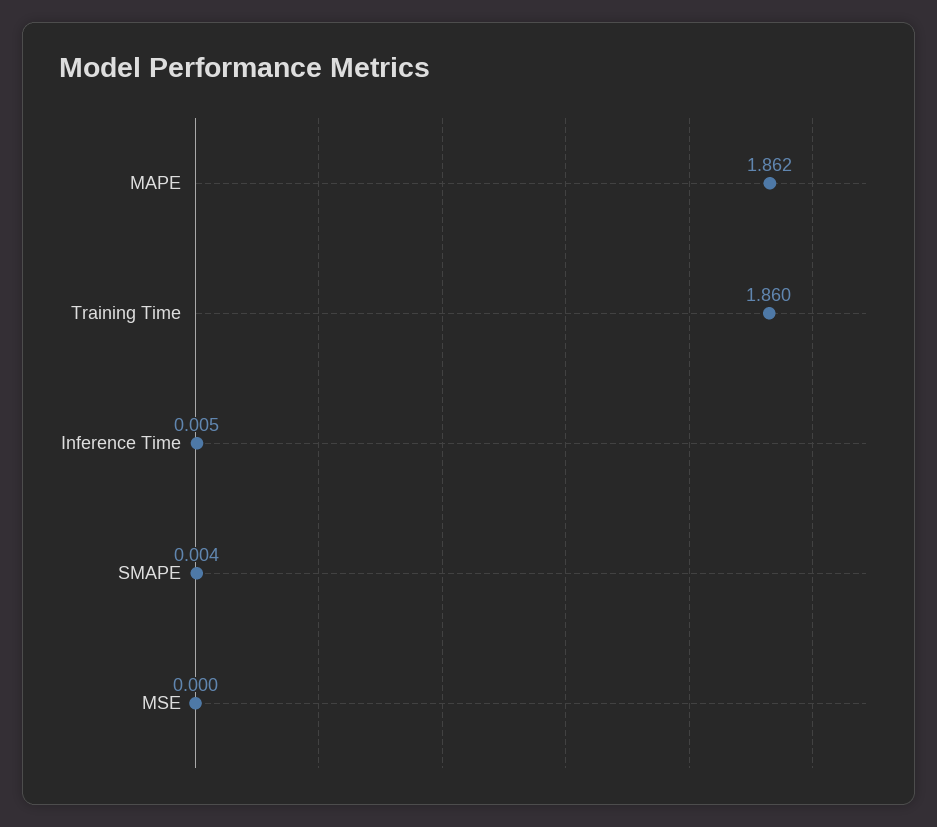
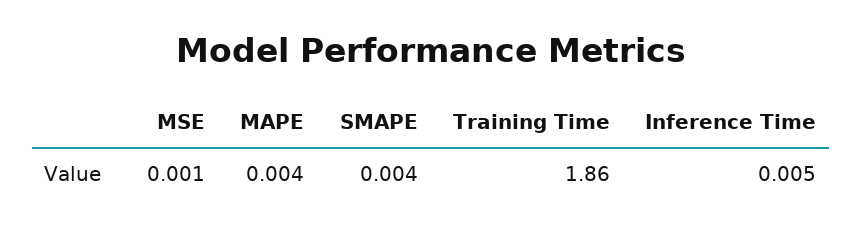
MAPE: 1.862 -> 0.004
MSE: 0 -> 0.001

